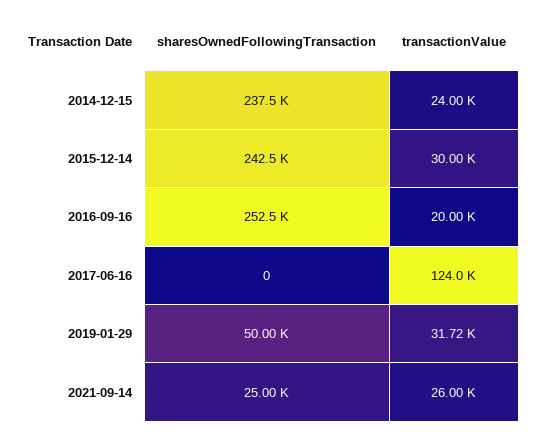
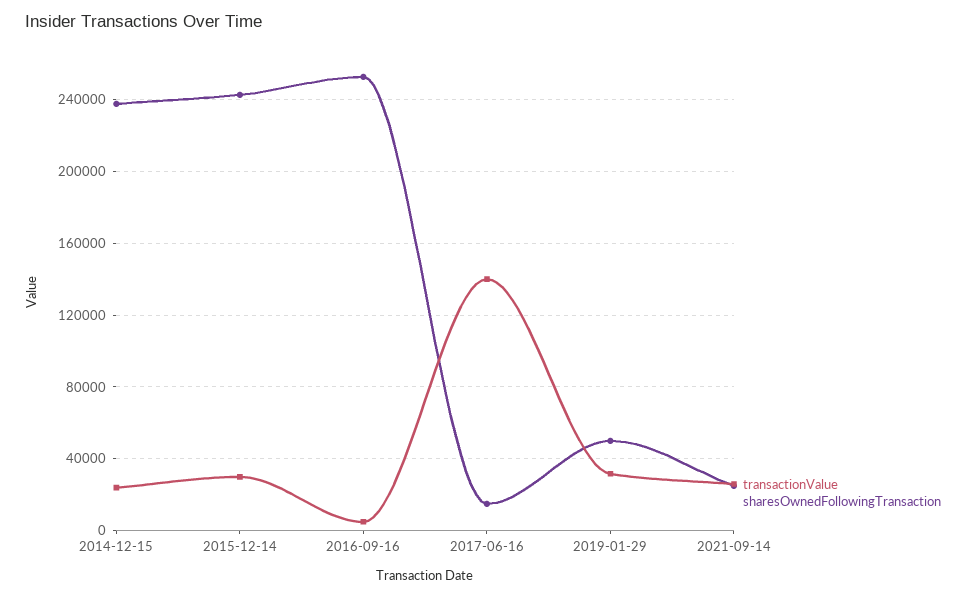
transactionValue, 2016-09-16: 20000 -> 5000
sharesOwnedFollowingTransaction, 2017-06-16: 0 -> 15000
transactionValue, 2017-06-16: 124000 -> 140000

